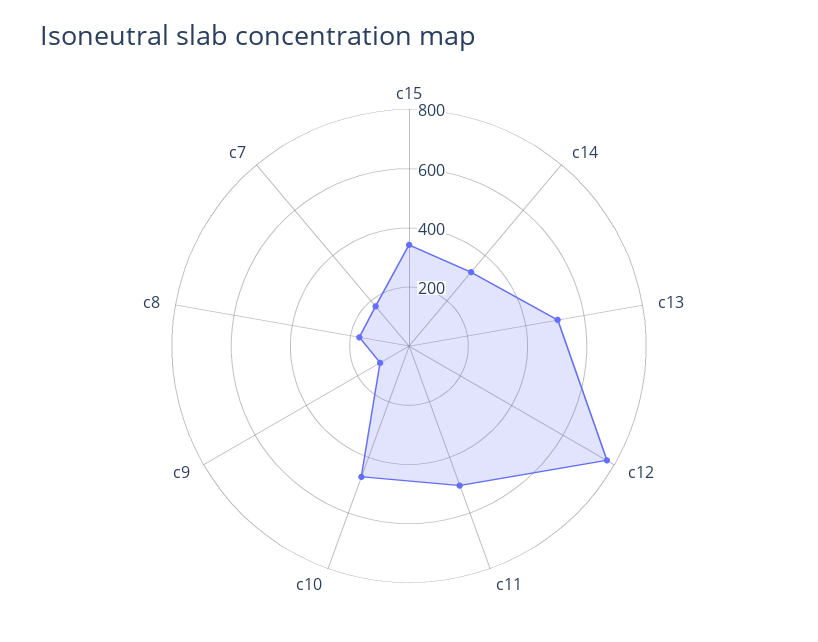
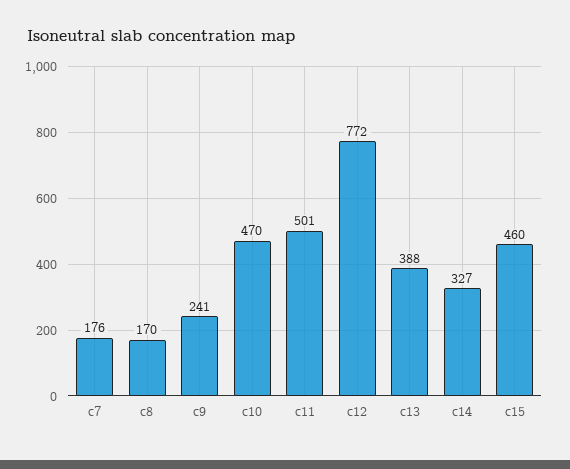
c15: 350 -> 460
c13: 500 -> 388
c9: 100 -> 241

